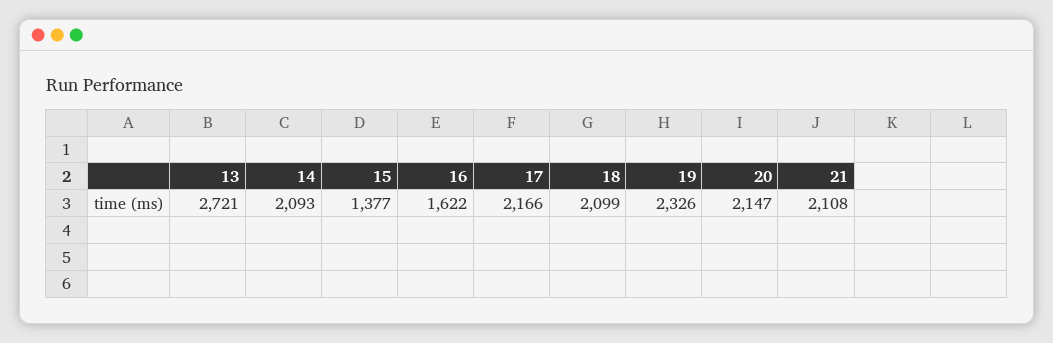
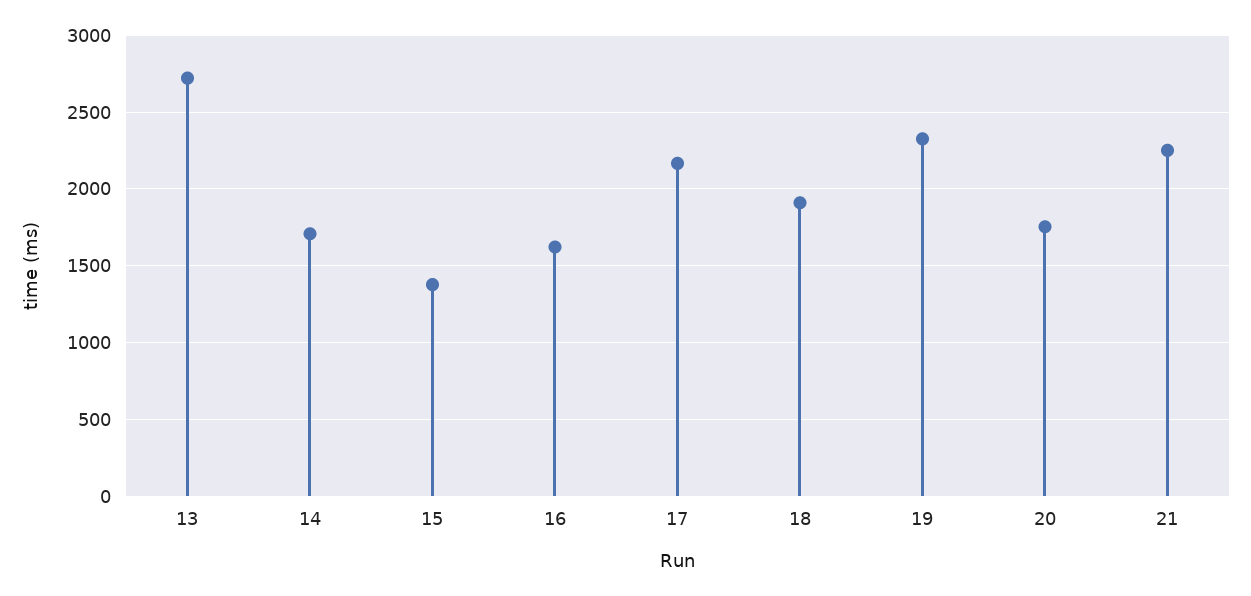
14: 2093 -> 1700
18: 2099 -> 1900
20: 2147 -> 1750
21: 2108 -> 2250

